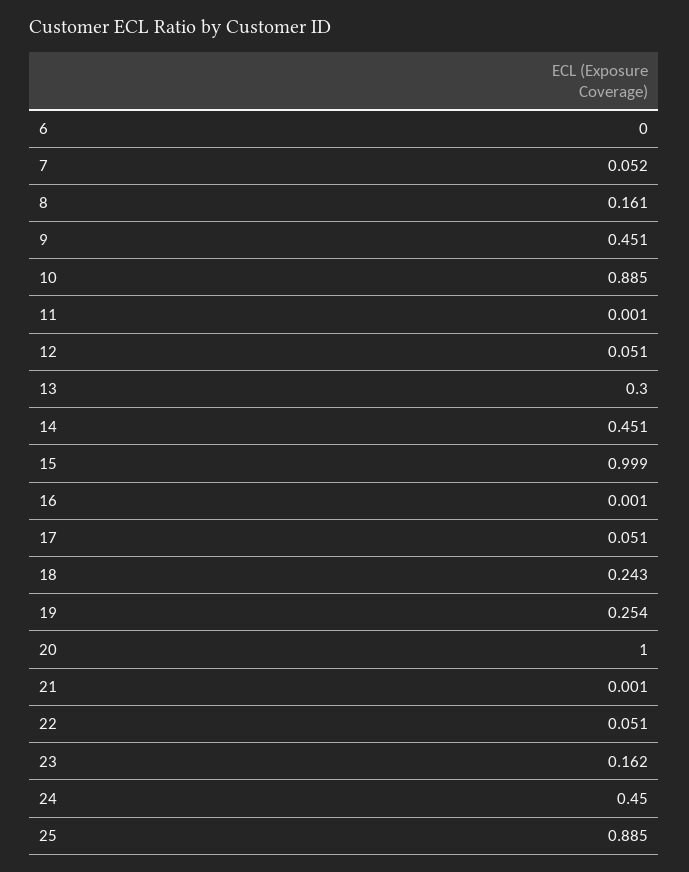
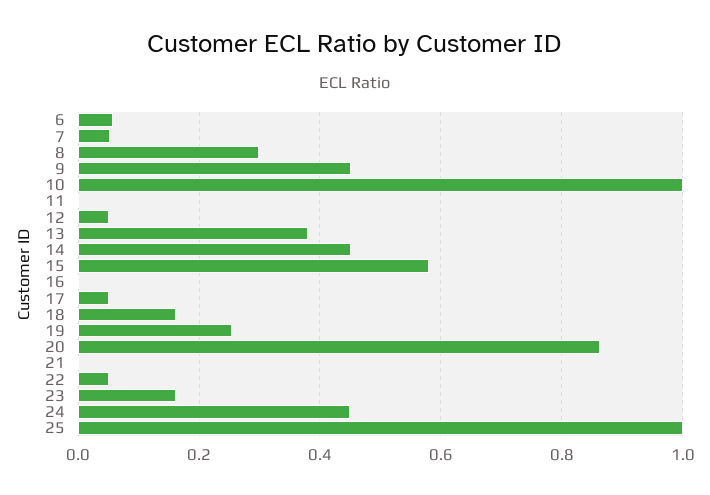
6: 0 -> 0.06
8: 0.161 -> 0.3
10: 0.885 -> 1
13: 0.3 -> 0.38
15: 0.999 -> 0.58
18: 0.243 -> 0.16
20: 1 -> 0.86
25: 0.885 -> 1

